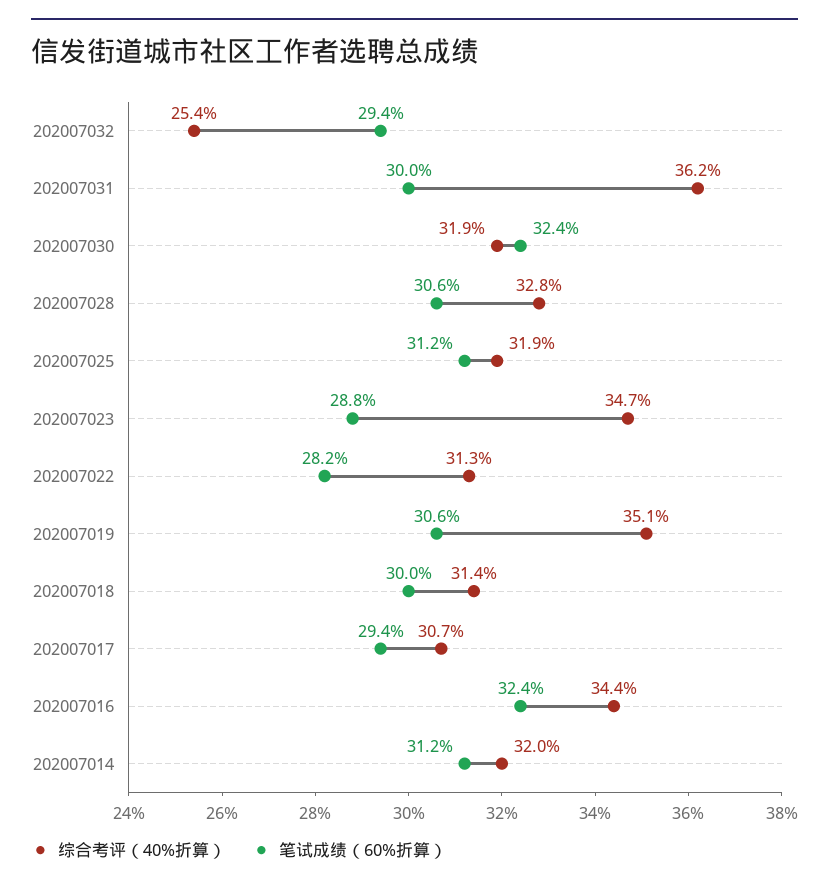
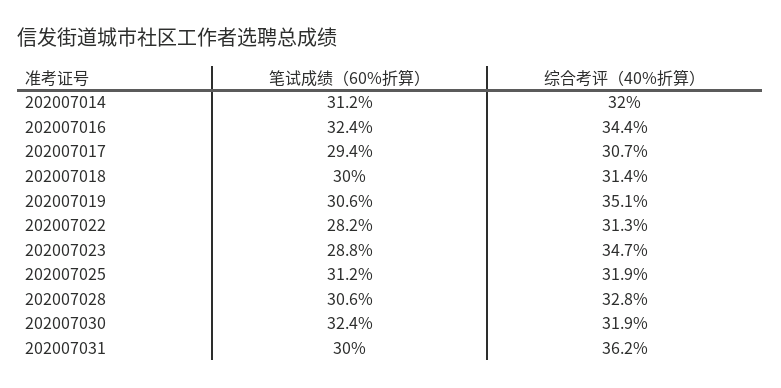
综合考评（40%折算）, 202007032: 25.4 -> none
笔试成绩（60%折算）, 202007032: 29.4 -> none

